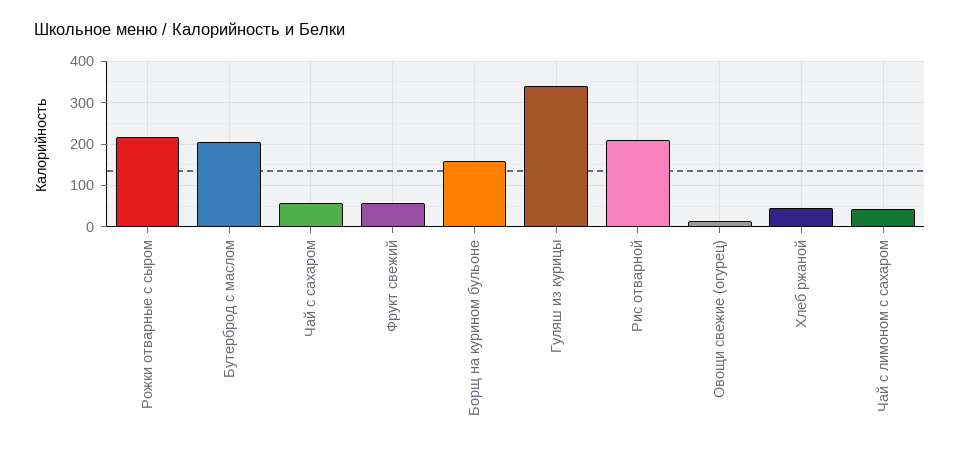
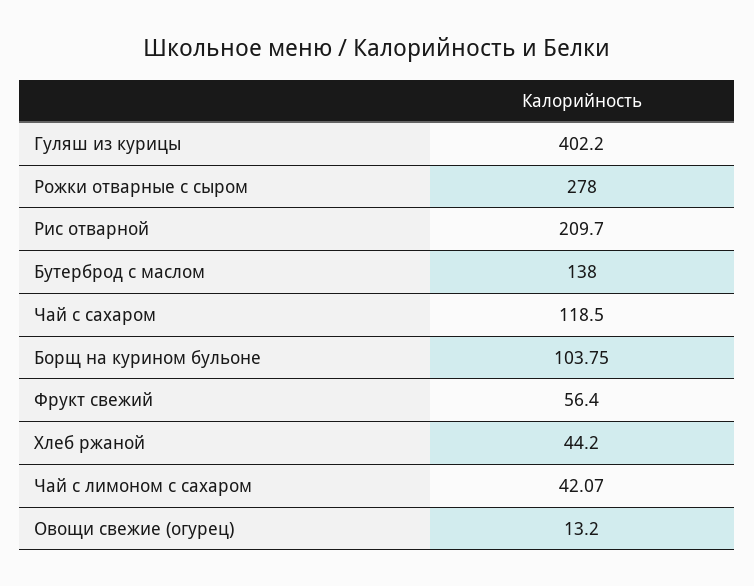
Рожки отварные с сыром: 220 -> 278
Бутерброд с маслом: 200 -> 138
Чай с сахаром: 60 -> 118.5
Борщ на курином бульоне: 160 -> 103.75
Гуляш из курицы: 340 -> 402.2

